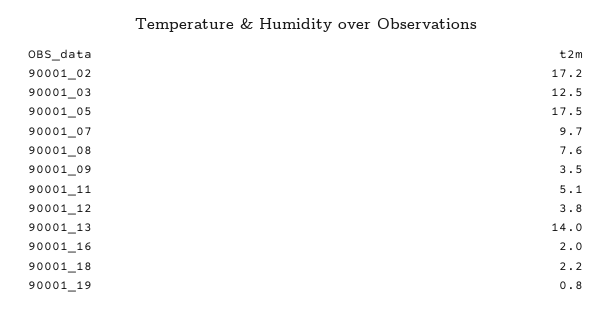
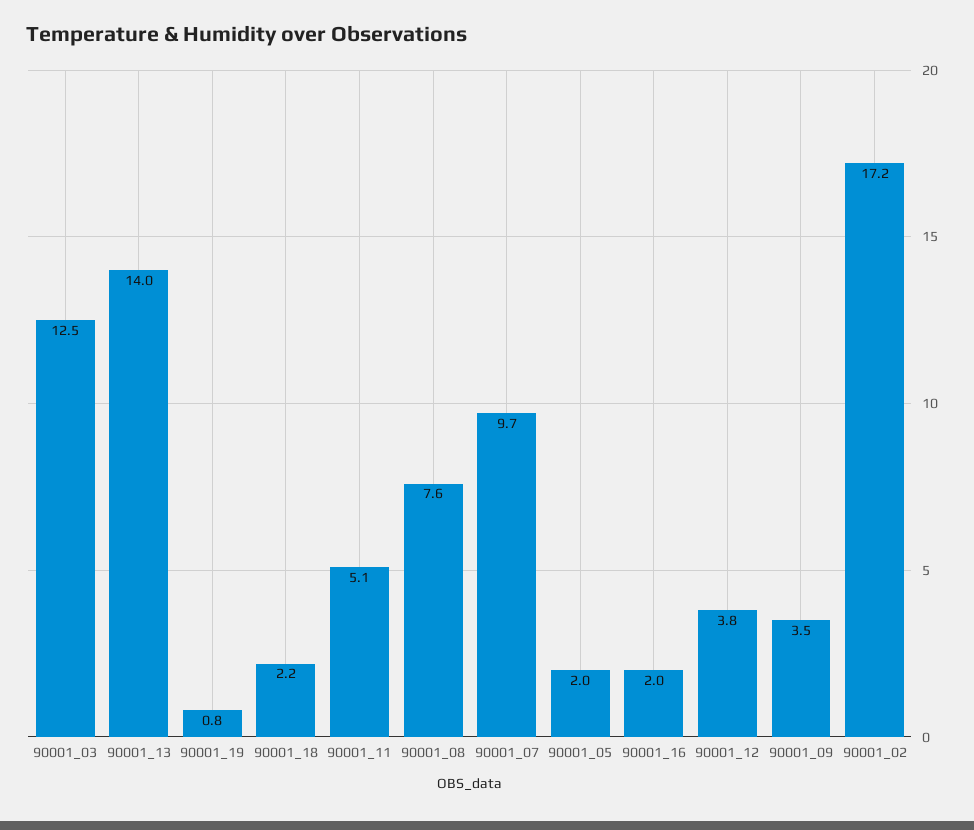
90001_05: 17.5 -> 2

